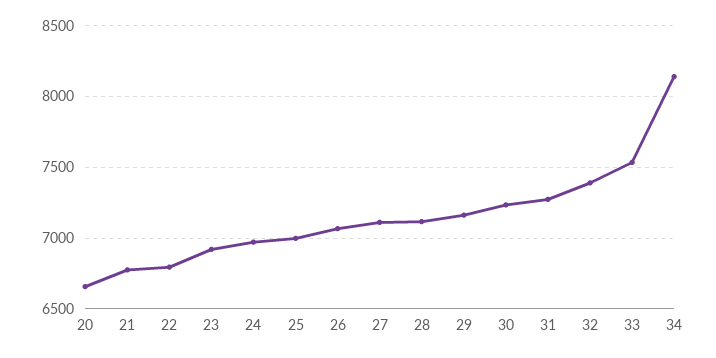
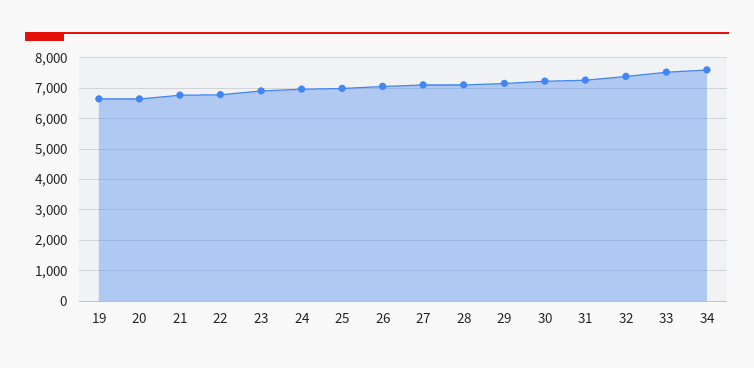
34: 8150 -> 7600
19: none -> 6600

